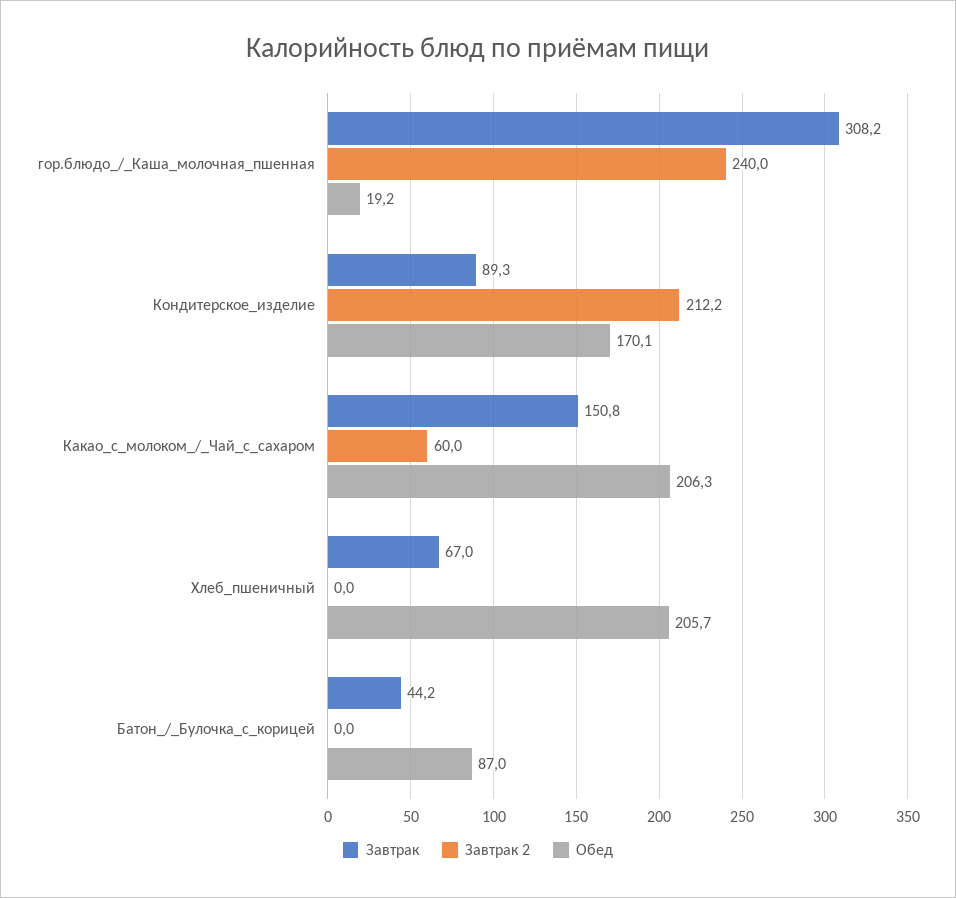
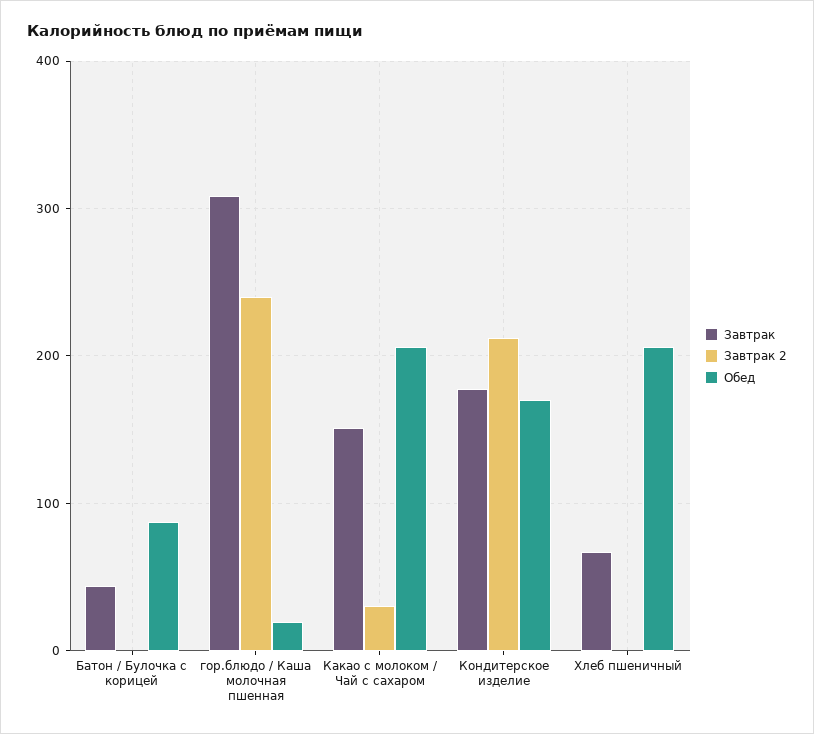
Завтрак, Кондитерское_изделие: 89.3 -> 180
Завтрак 2, Какао_с_молоком_/_Чай_с_сахаром: 60 -> 30

